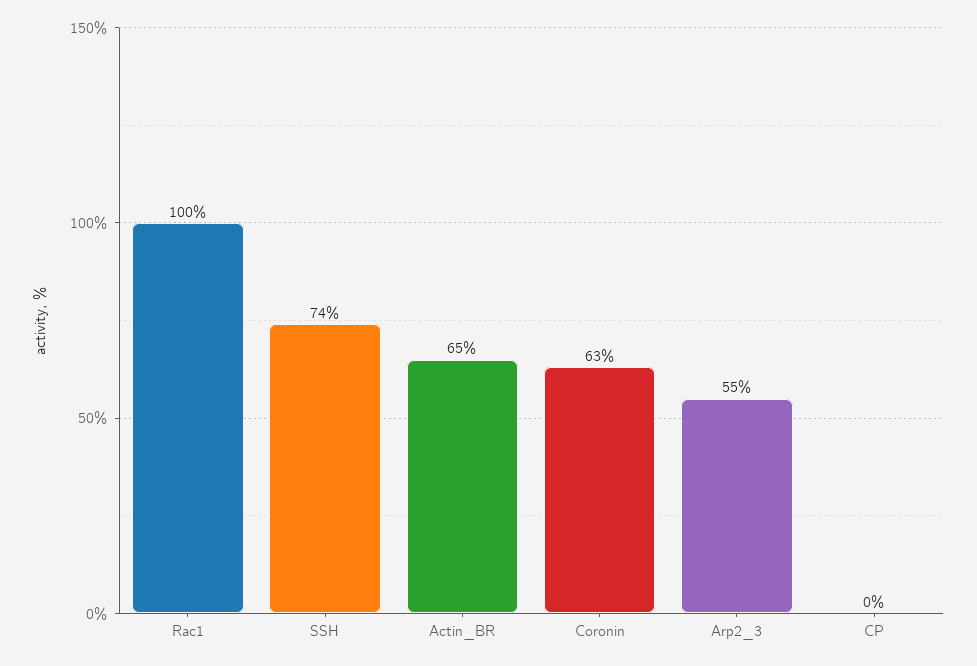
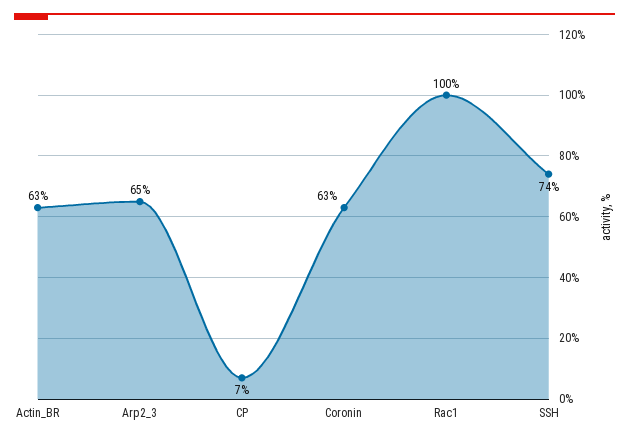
Actin_BR: 65 -> 63
Arp2_3: 55 -> 65
CP: 0 -> 7

